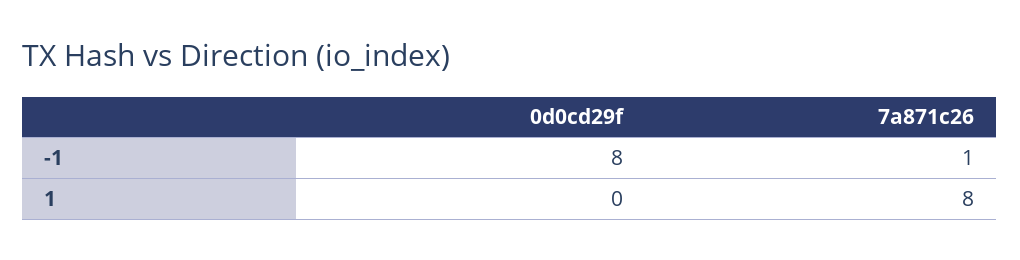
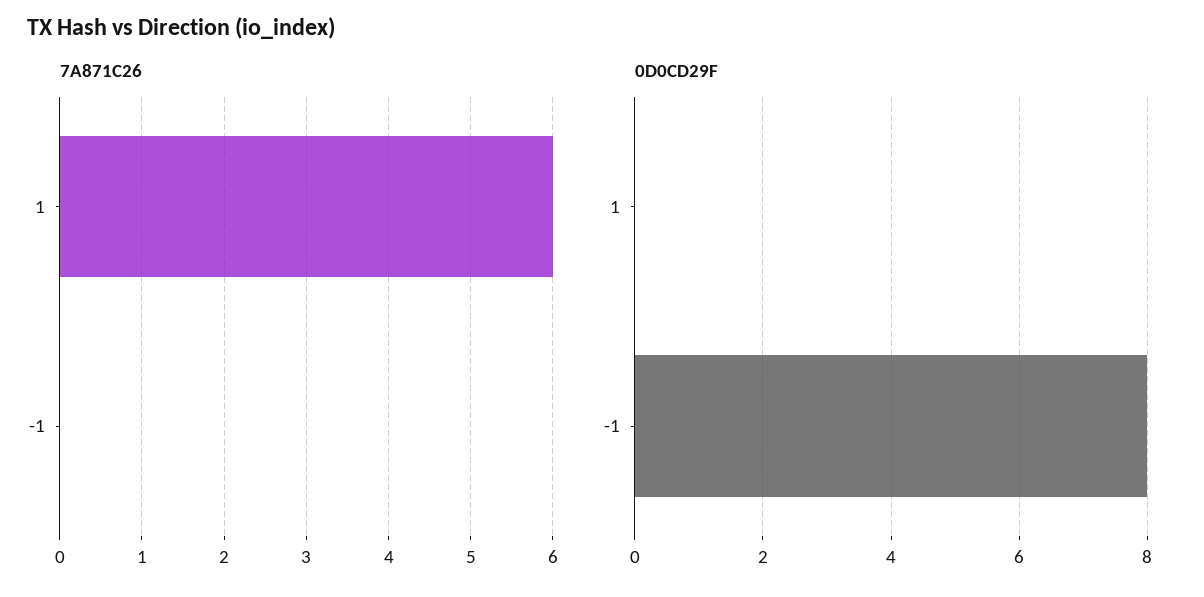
7a871c26, -1: 1 -> 0
7a871c26, 1: 8 -> 6

